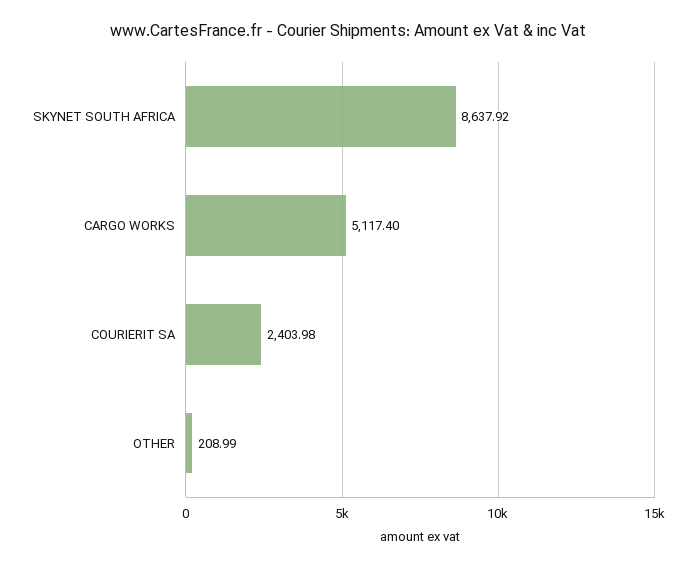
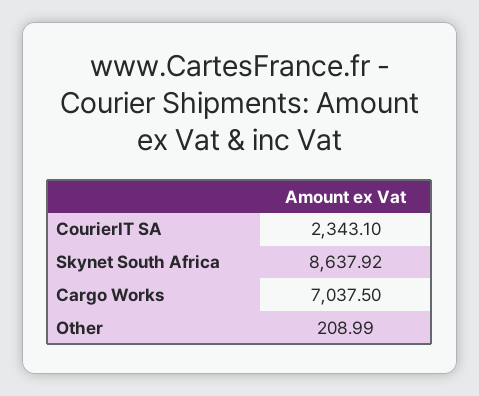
CARGO WORKS: 5117.4 -> 7037.5
COURIERIT SA: 2403.98 -> 2343.1

